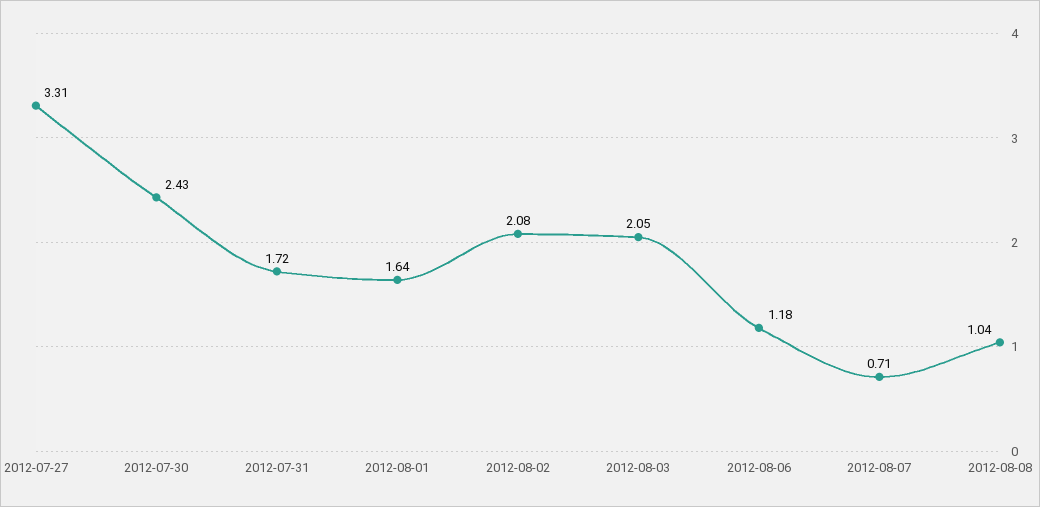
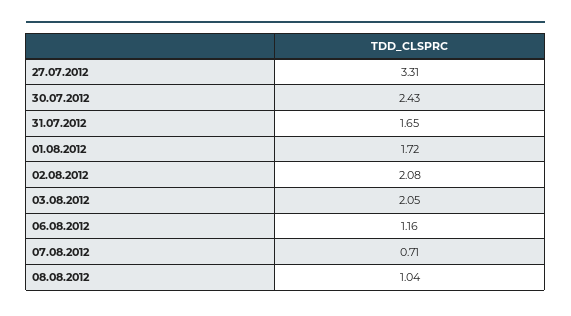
2012-07-31: 1.72 -> 1.65
2012-08-01: 1.64 -> 1.72
2012-08-06: 1.18 -> 1.16

